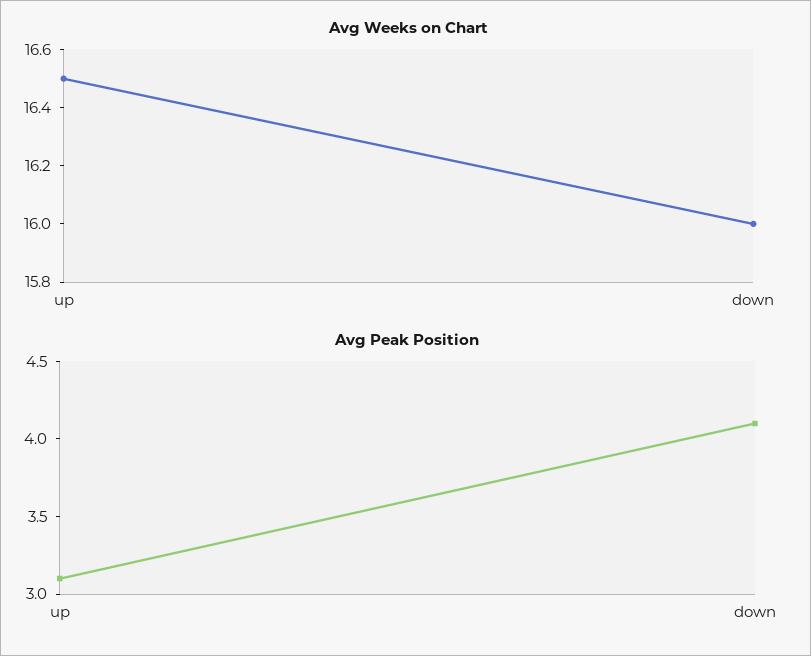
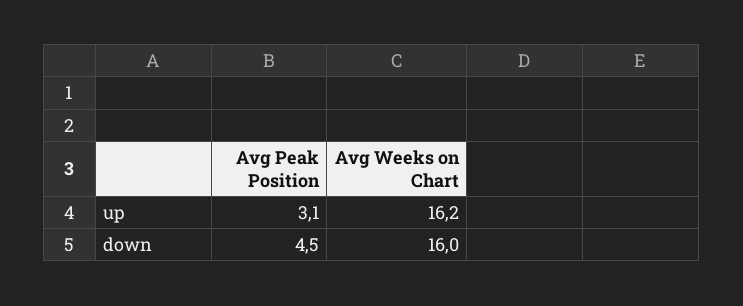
Avg Weeks on Chart, up: 16.5 -> 16.2
Avg Peak Position, down: 4.1 -> 4.5

